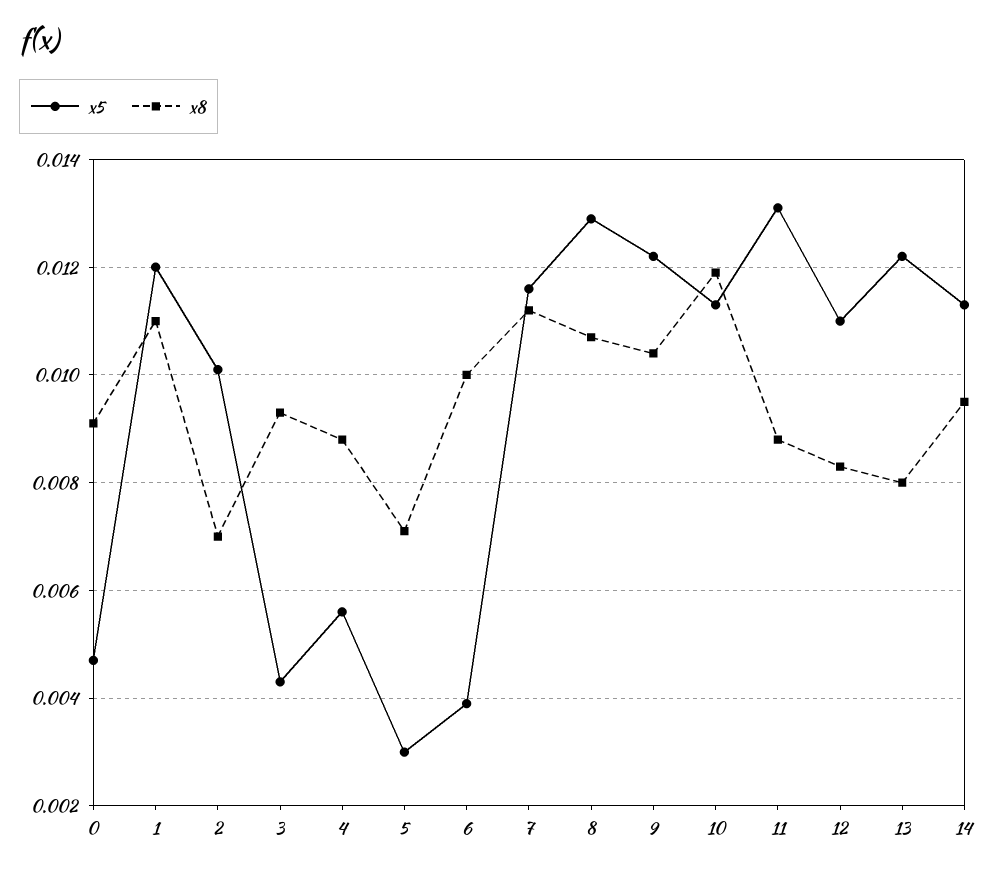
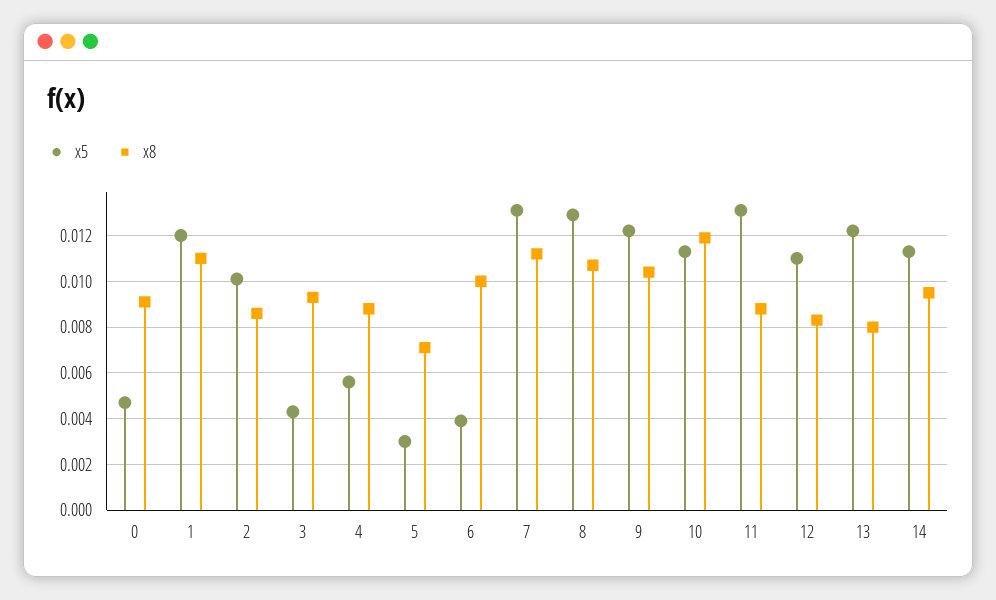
x8, 2: 0.007 -> 0.0085
x5, 7: 0.0115 -> 0.013

